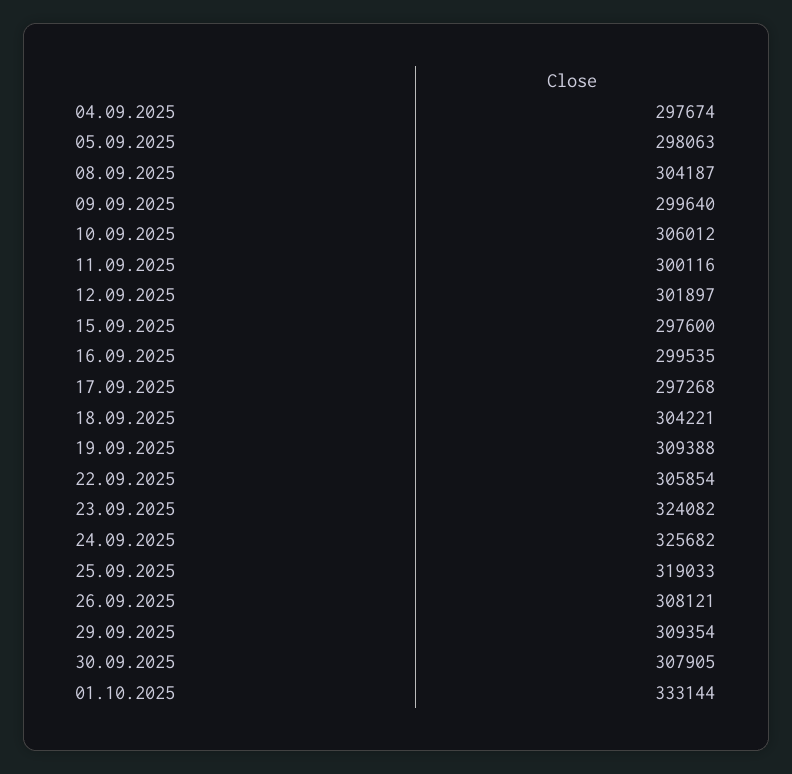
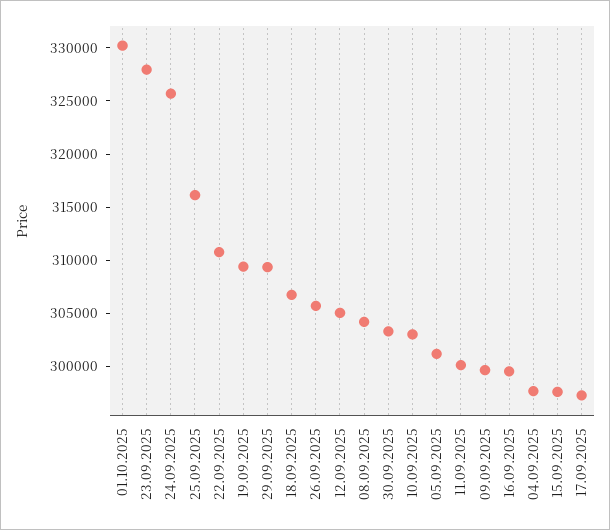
05.09.2025: 298063 -> 301000
10.09.2025: 306012 -> 303000
12.09.2025: 301897 -> 305000
18.09.2025: 304221 -> 307000
22.09.2025: 305854 -> 311000
23.09.2025: 324082 -> 328000
25.09.2025: 319033 -> 316000
26.09.2025: 308121 -> 306000
30.09.2025: 307905 -> 303000
01.10.2025: 333144 -> 330000

